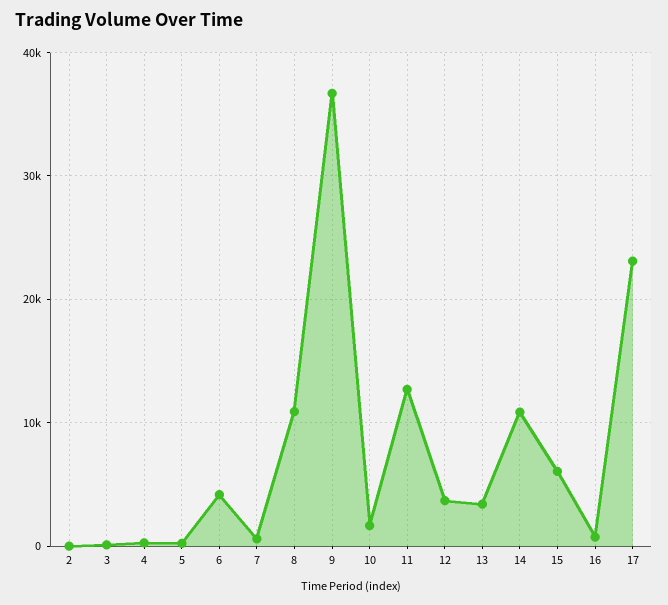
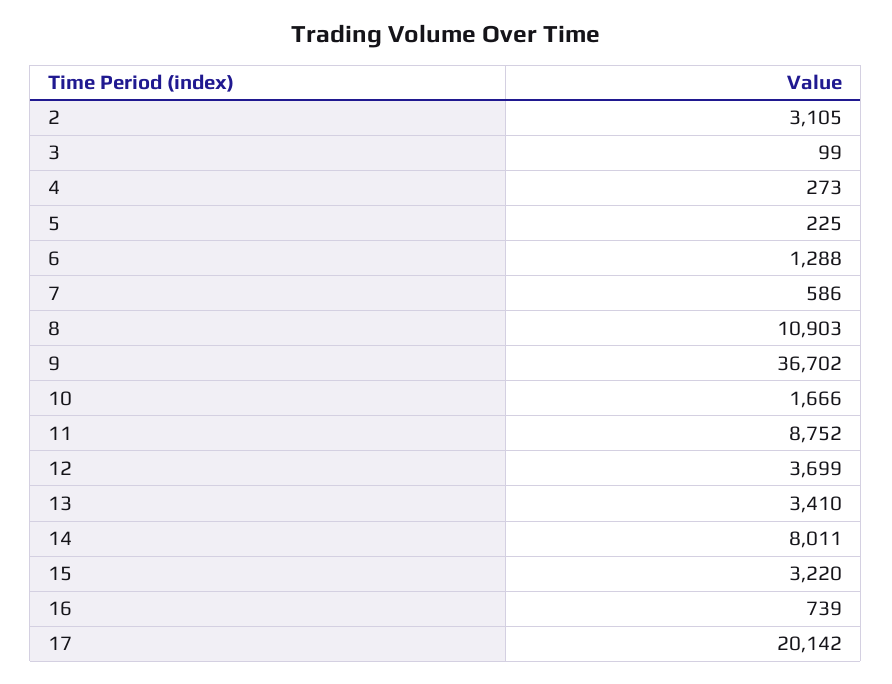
2: 0 -> 3105
6: 4000 -> 1288
11: 13000 -> 8752
14: 11000 -> 8011
15: 6000 -> 3220
17: 23000 -> 20142

